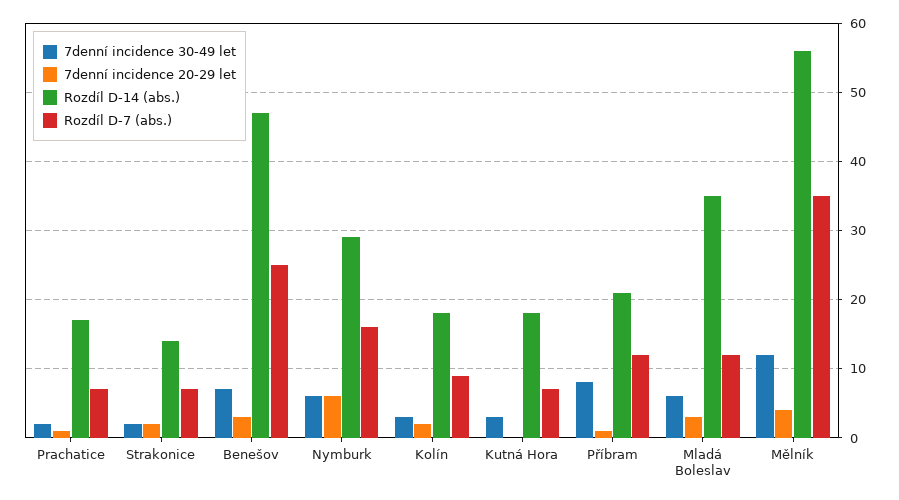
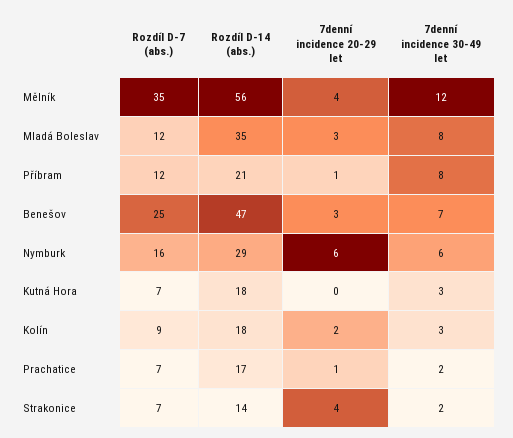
7denní incidence 20-29 let, Strakonice: 2 -> 4
7denní incidence 30-49 let, Mladá Boleslav: 6 -> 8

